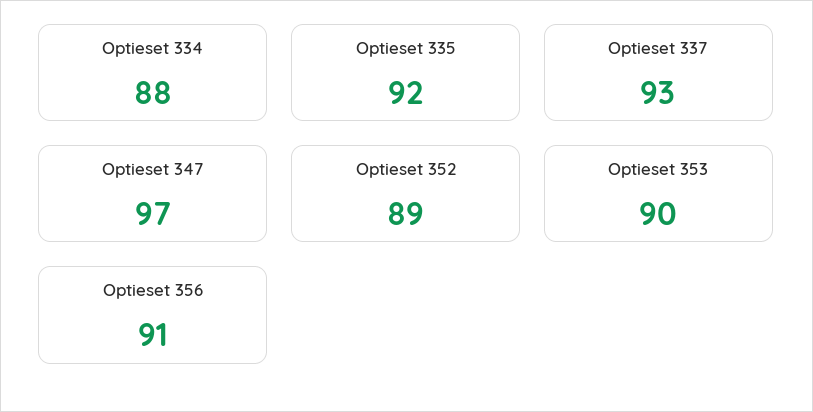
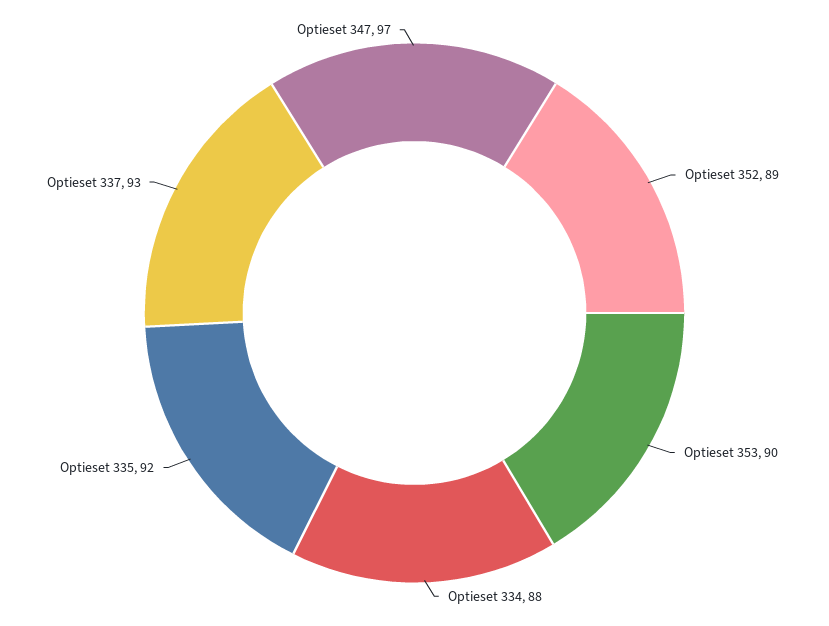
Optieset 356: 91 -> none

